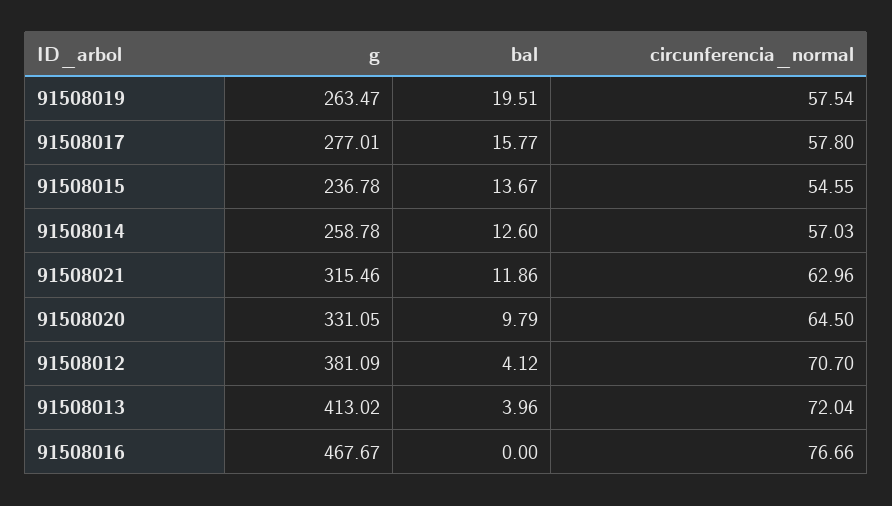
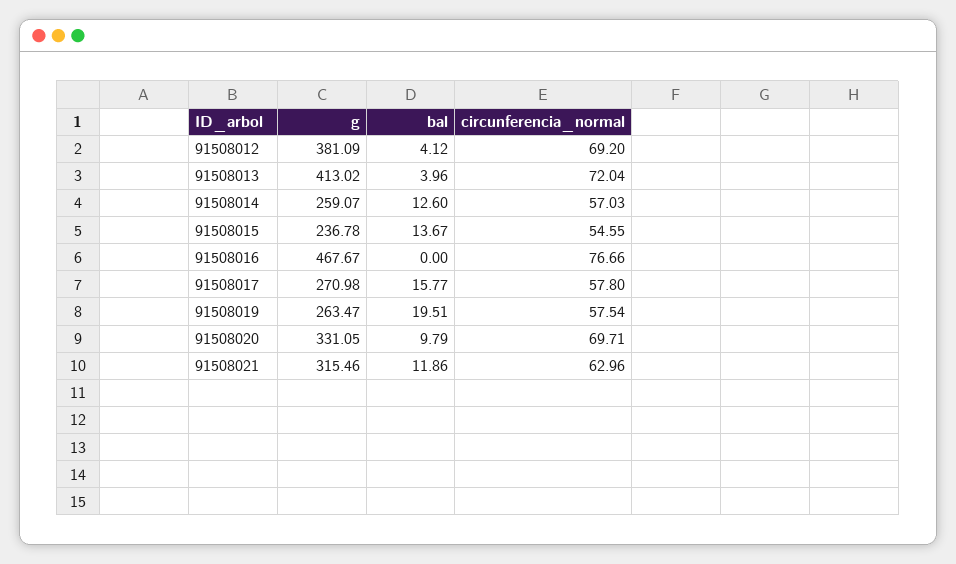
g, 91508017: 277.01 -> 270.98
g, 91508014: 258.78 -> 259.07
circunferencia_normal, 91508020: 64.5 -> 69.71
circunferencia_normal, 91508012: 70.7 -> 69.2

